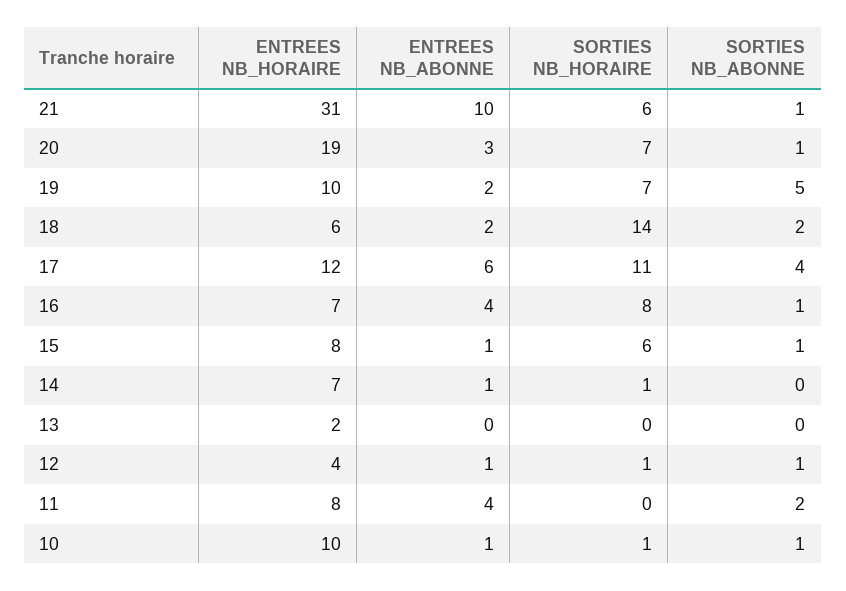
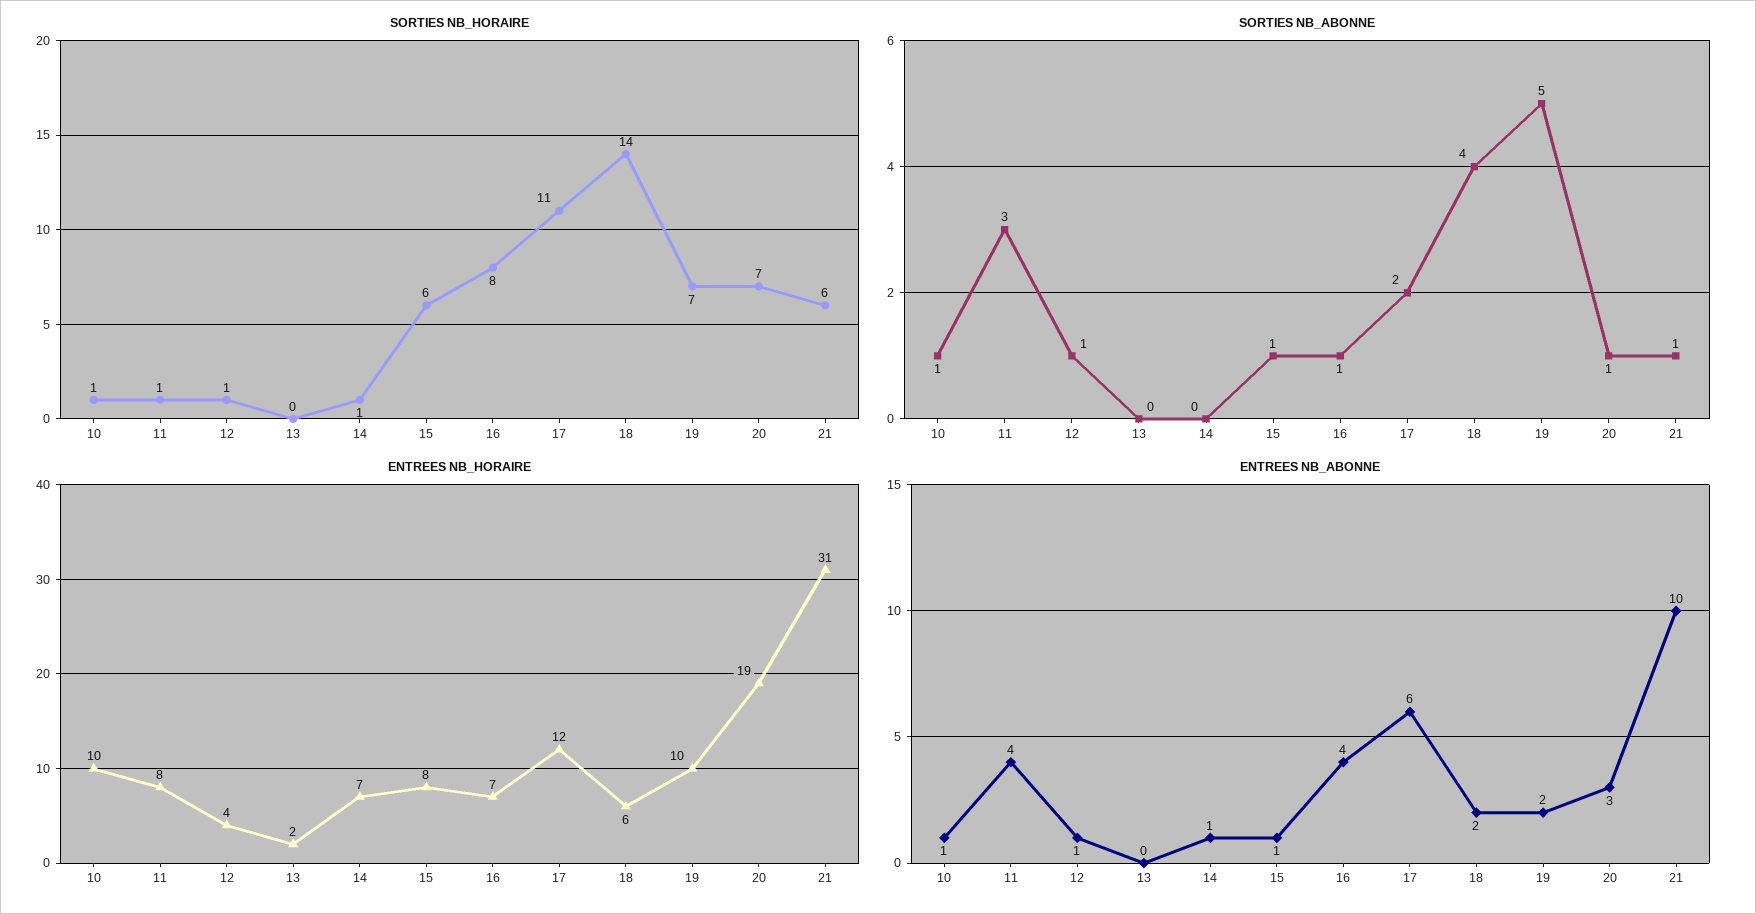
SORTIES NB_ABONNE, 18: 2 -> 4
SORTIES NB_ABONNE, 17: 4 -> 2
SORTIES NB_HORAIRE, 11: 0 -> 1
SORTIES NB_ABONNE, 11: 2 -> 3

